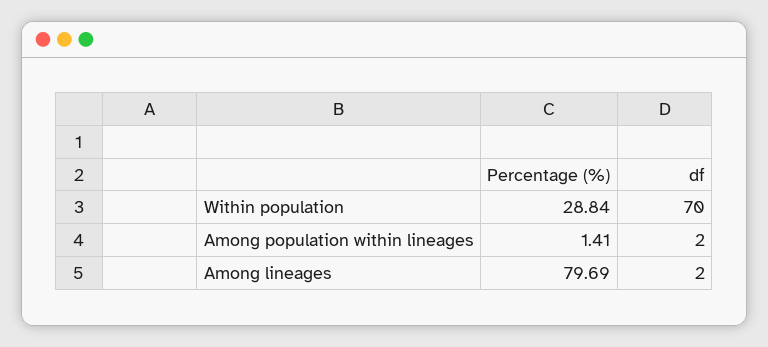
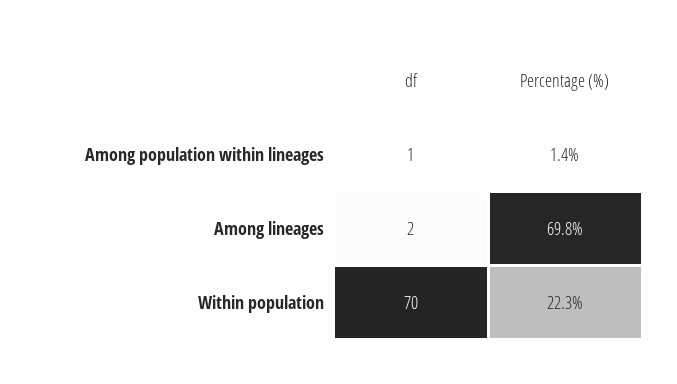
Percentage (%), Within population: 28.84 -> 22.3
df, Among population within lineages: 2 -> 1
Percentage (%), Among lineages: 79.69 -> 69.8

